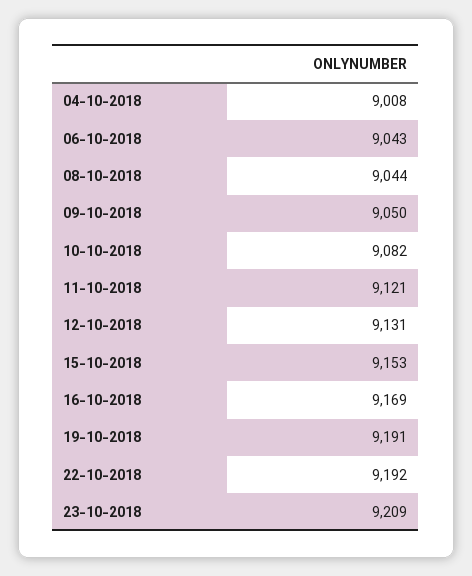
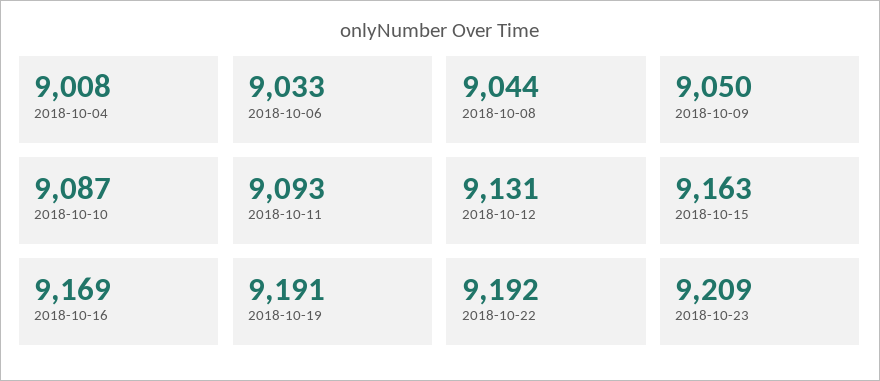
06-10-2018: 9043 -> 9033
10-10-2018: 9082 -> 9087
11-10-2018: 9121 -> 9093
15-10-2018: 9153 -> 9163

